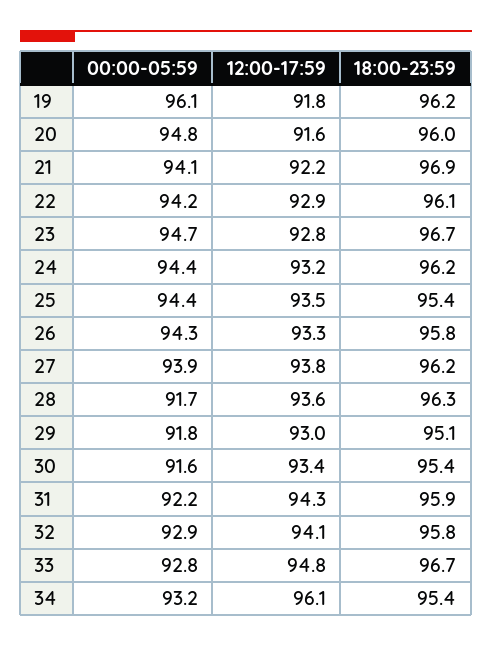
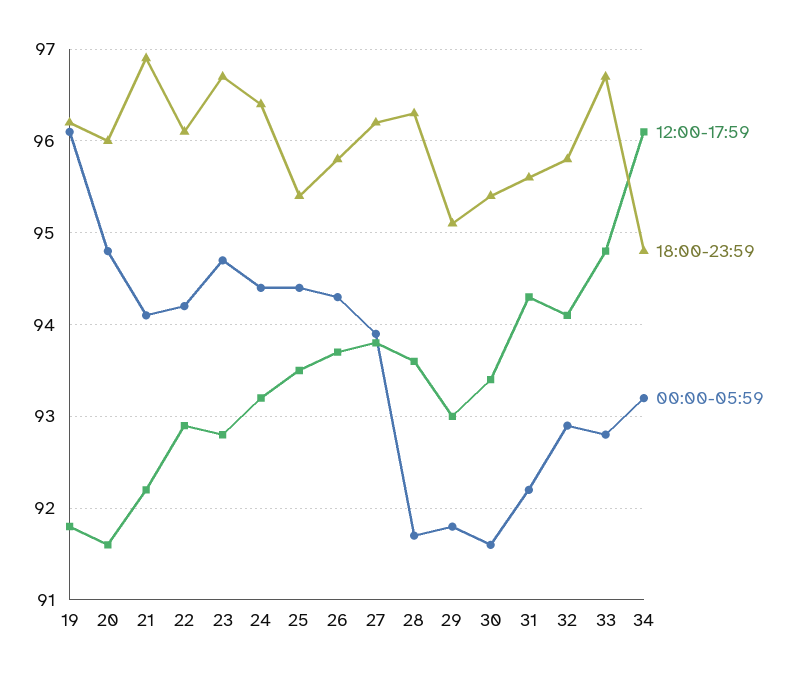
18:00-23:59, 24: 96.2 -> 96.4
12:00-17:59, 26: 93.3 -> 93.7
18:00-23:59, 31: 95.9 -> 95.6
18:00-23:59, 34: 95.4 -> 94.8

